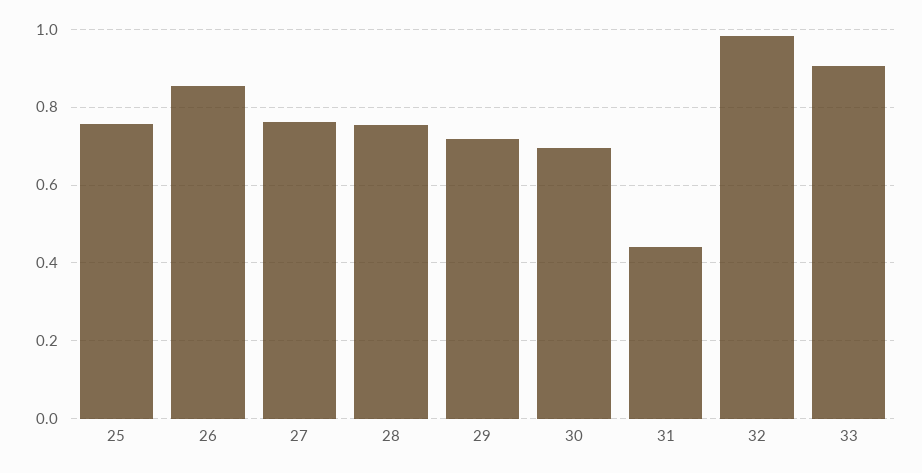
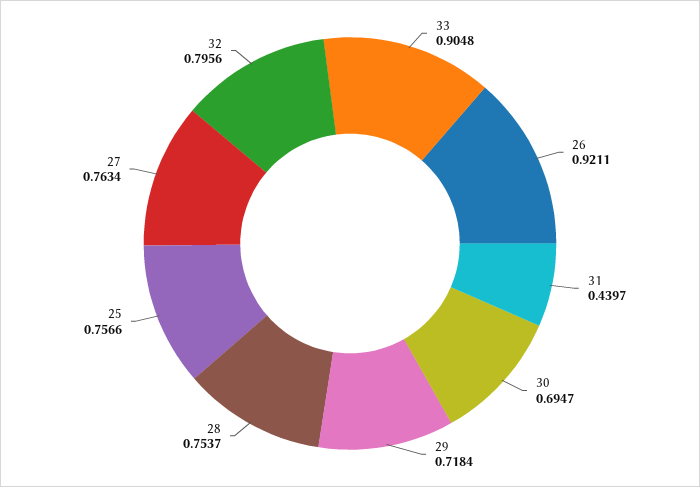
26: 0.86 -> 0.9211
32: 0.98 -> 0.7956

